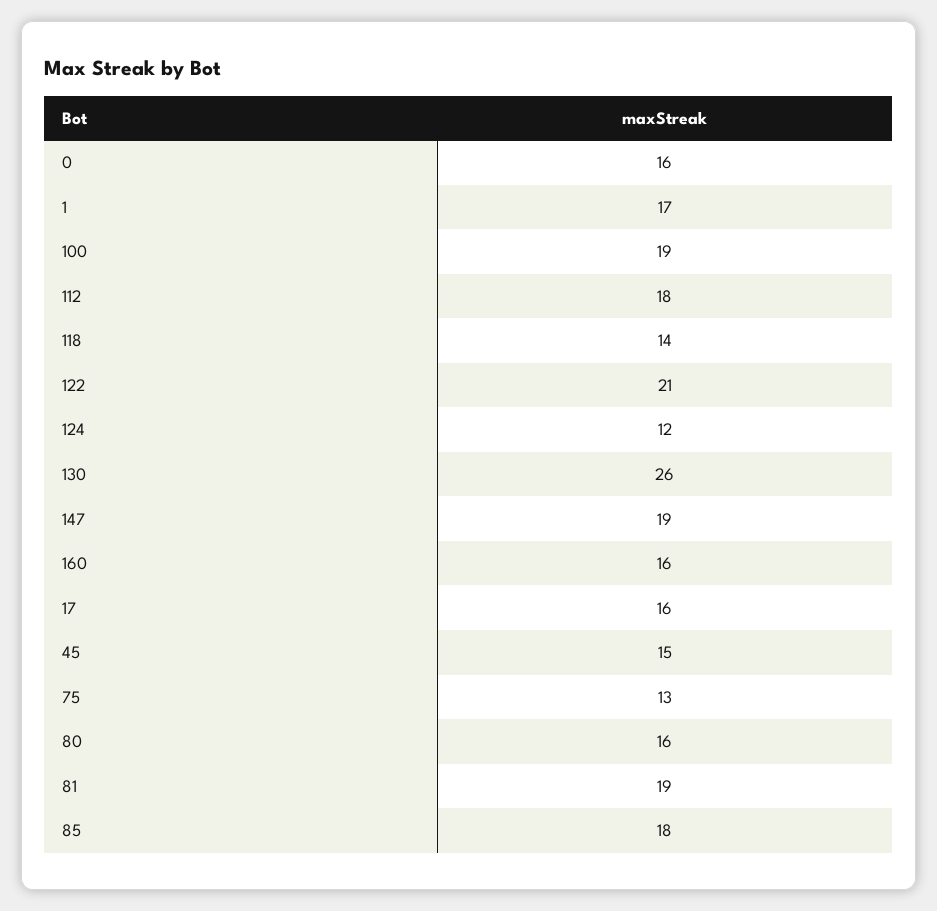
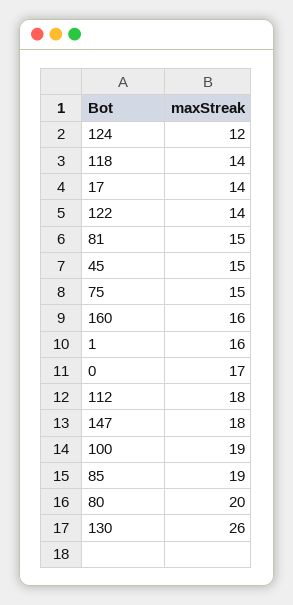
0: 16 -> 17
1: 17 -> 16
122: 21 -> 14
147: 19 -> 18
17: 16 -> 14
75: 13 -> 15
80: 16 -> 20
81: 19 -> 15
85: 18 -> 19

